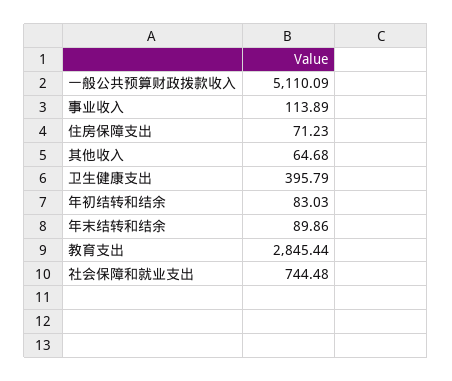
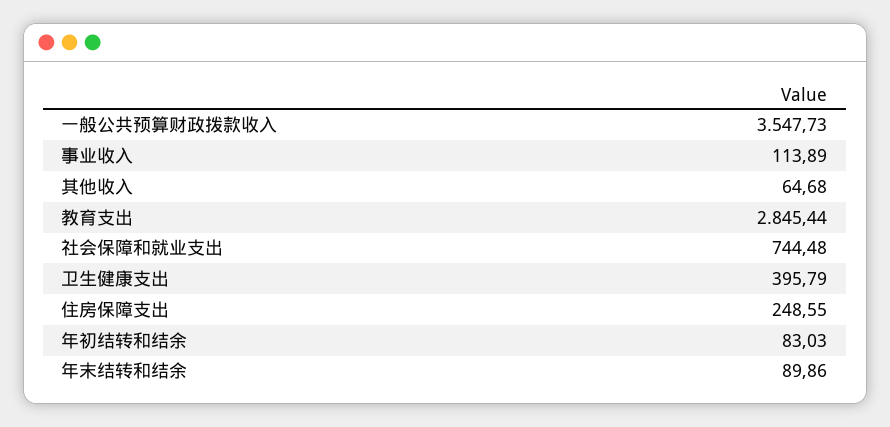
一般公共预算财政拨款收入: 5110.09 -> 3547.73
住房保障支出: 71.23 -> 248.55

